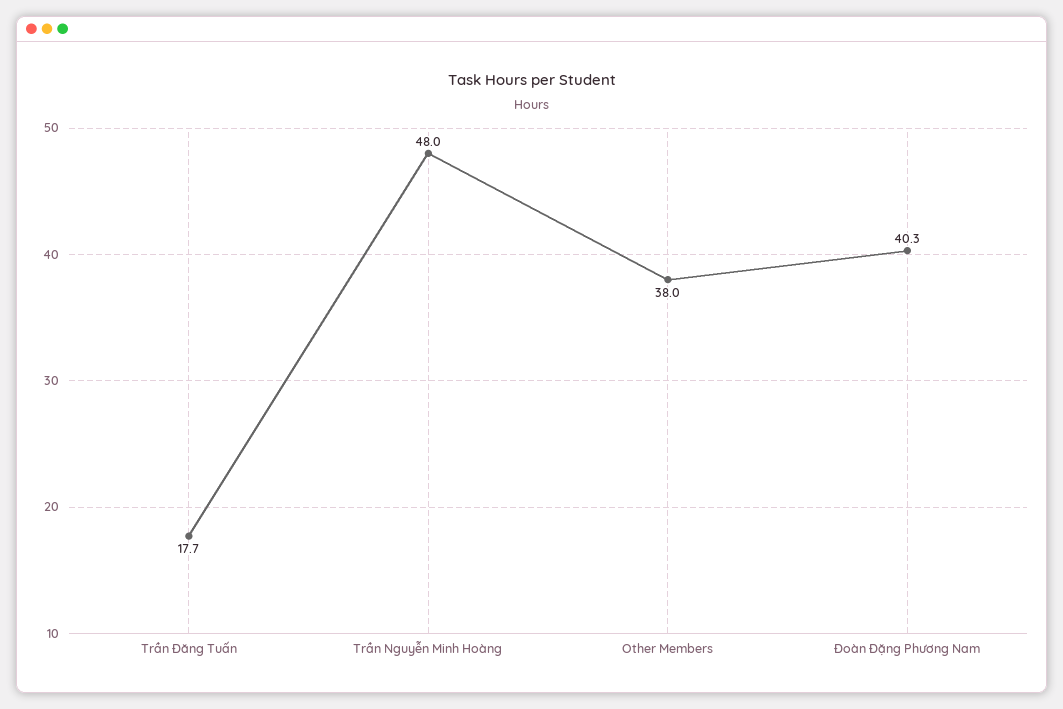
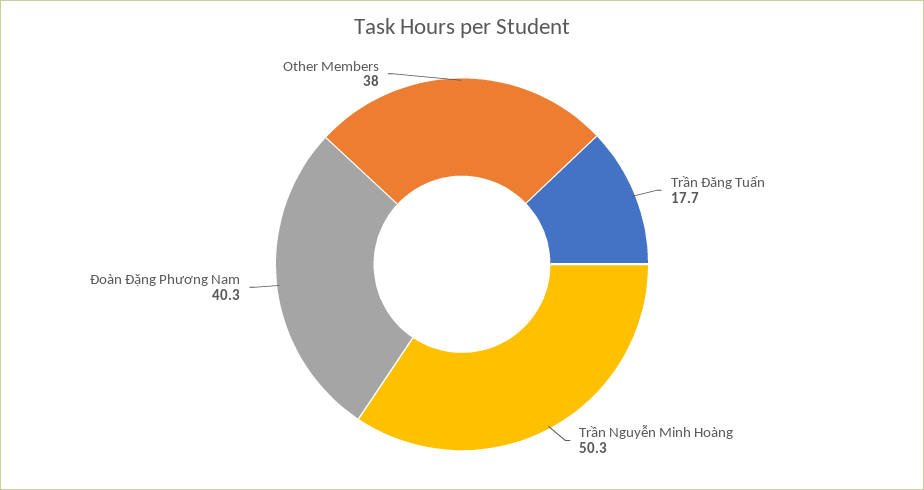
Trần Nguyễn Minh Hoàng: 48 -> 50.3

